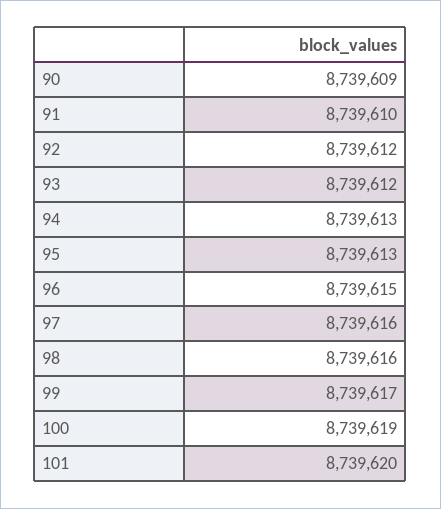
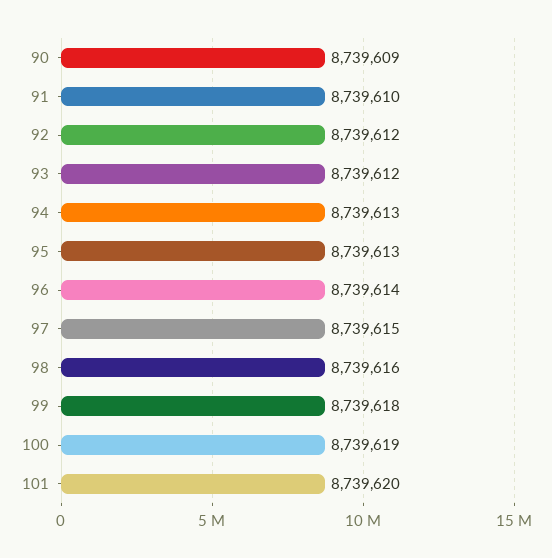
96: 8739615 -> 8739614
97: 8739616 -> 8739615
99: 8739617 -> 8739618

